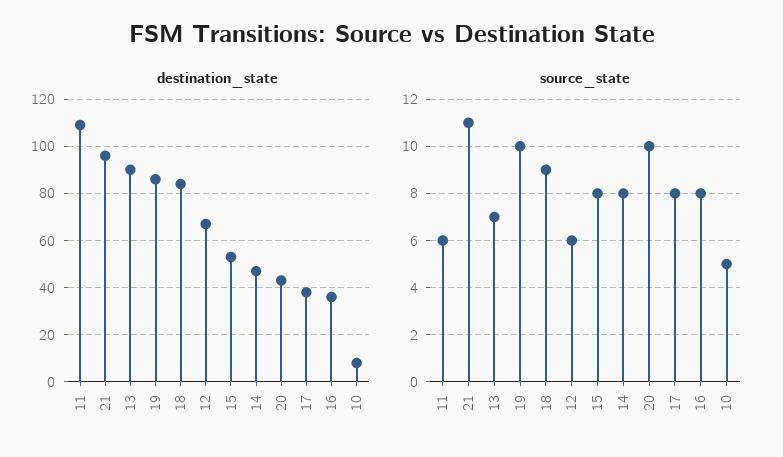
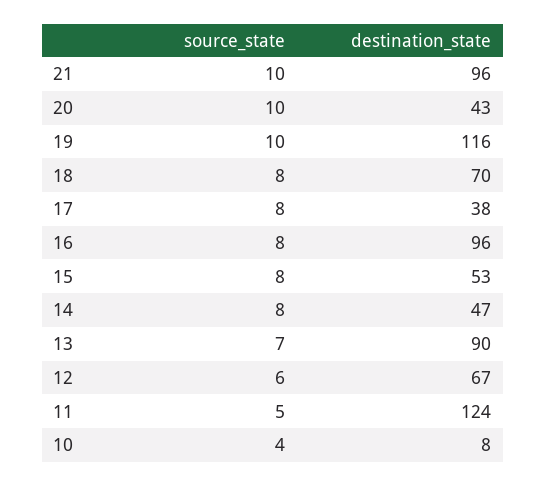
destination_state, 11: 110 -> 124
destination_state, 19: 85 -> 116
destination_state, 18: 85 -> 70
destination_state, 16: 35 -> 96
source_state, 11: 6 -> 5
source_state, 21: 11 -> 10
source_state, 18: 9 -> 8
source_state, 10: 5 -> 4

